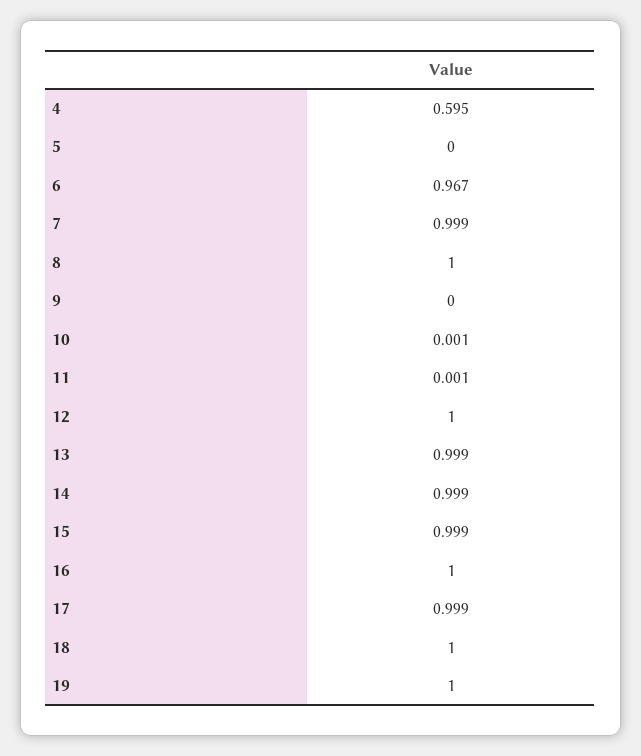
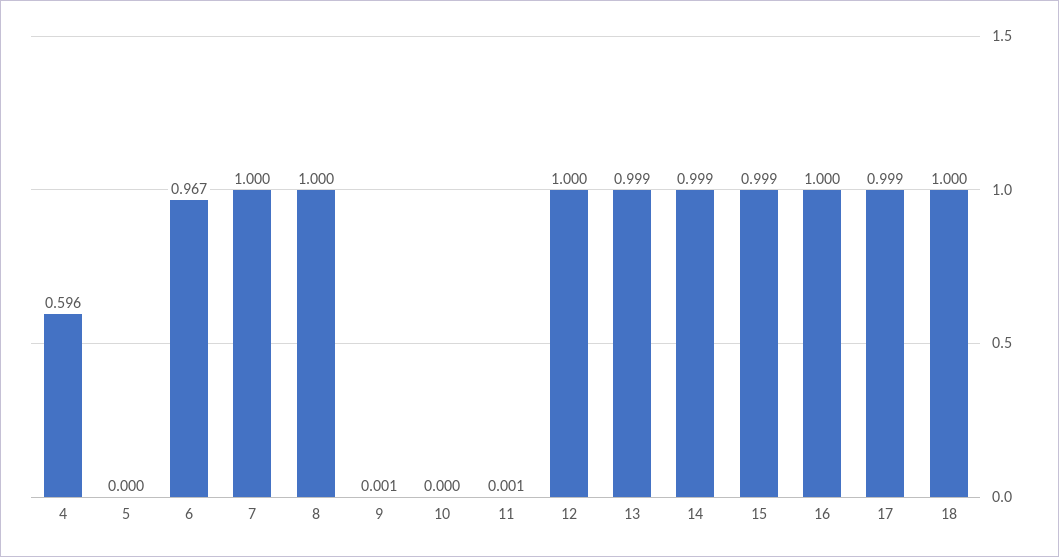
4: 0.595 -> 0.596
7: 0.999 -> 1
9: 0 -> 0.001
10: 0.001 -> 0
19: 1 -> none

